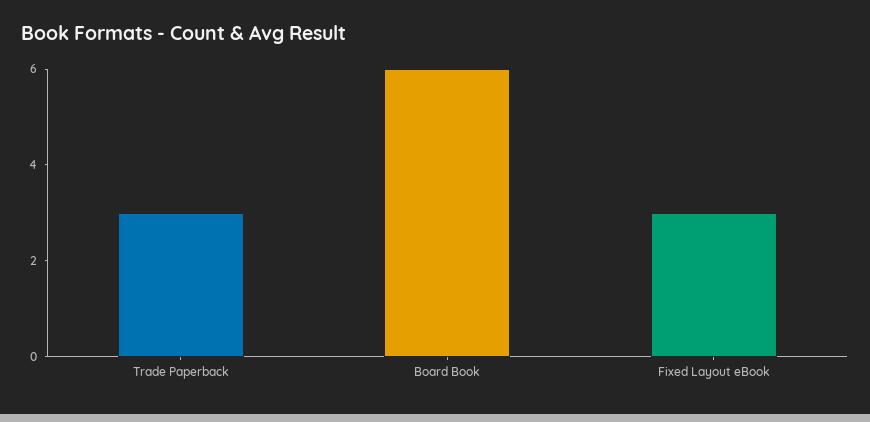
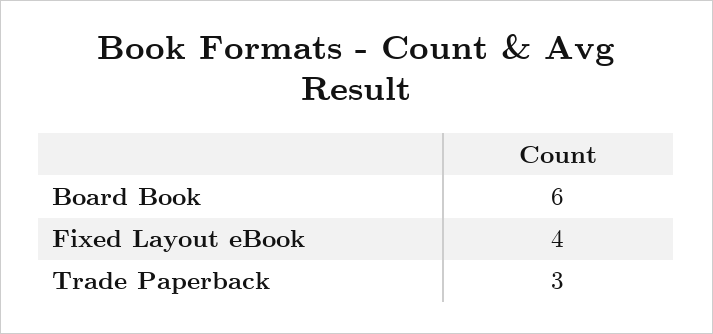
Fixed Layout eBook: 3 -> 4

